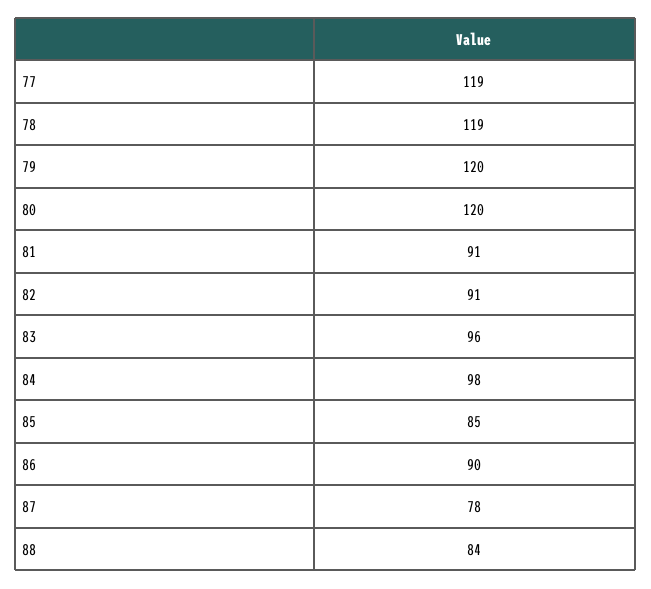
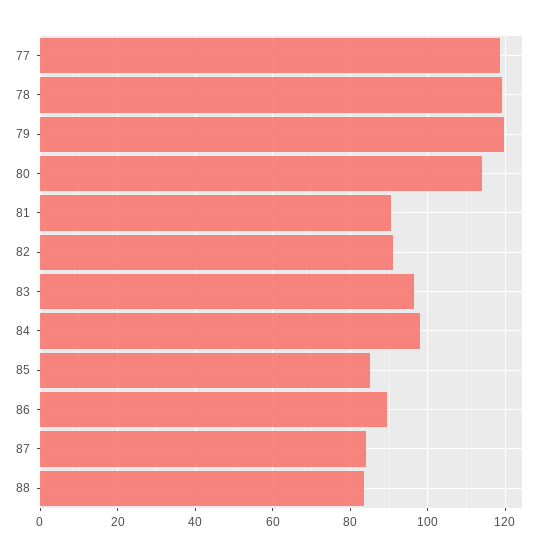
80: 120 -> 114
87: 78 -> 84

